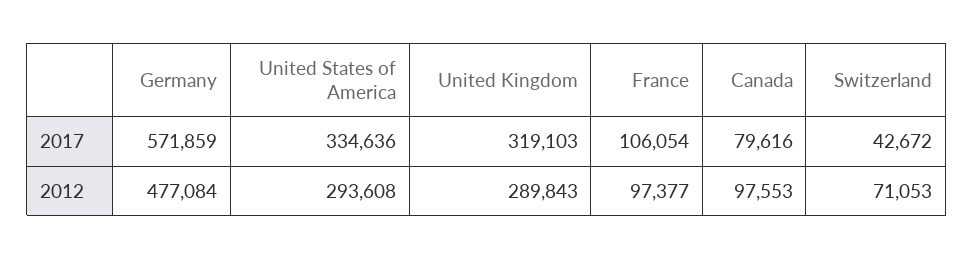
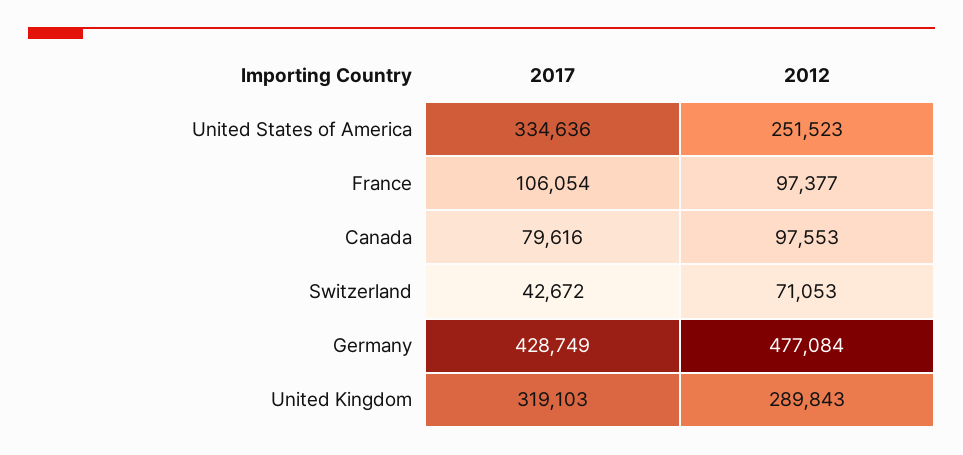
Germany, 2017: 571859 -> 428749
United States of America, 2012: 293608 -> 251523

